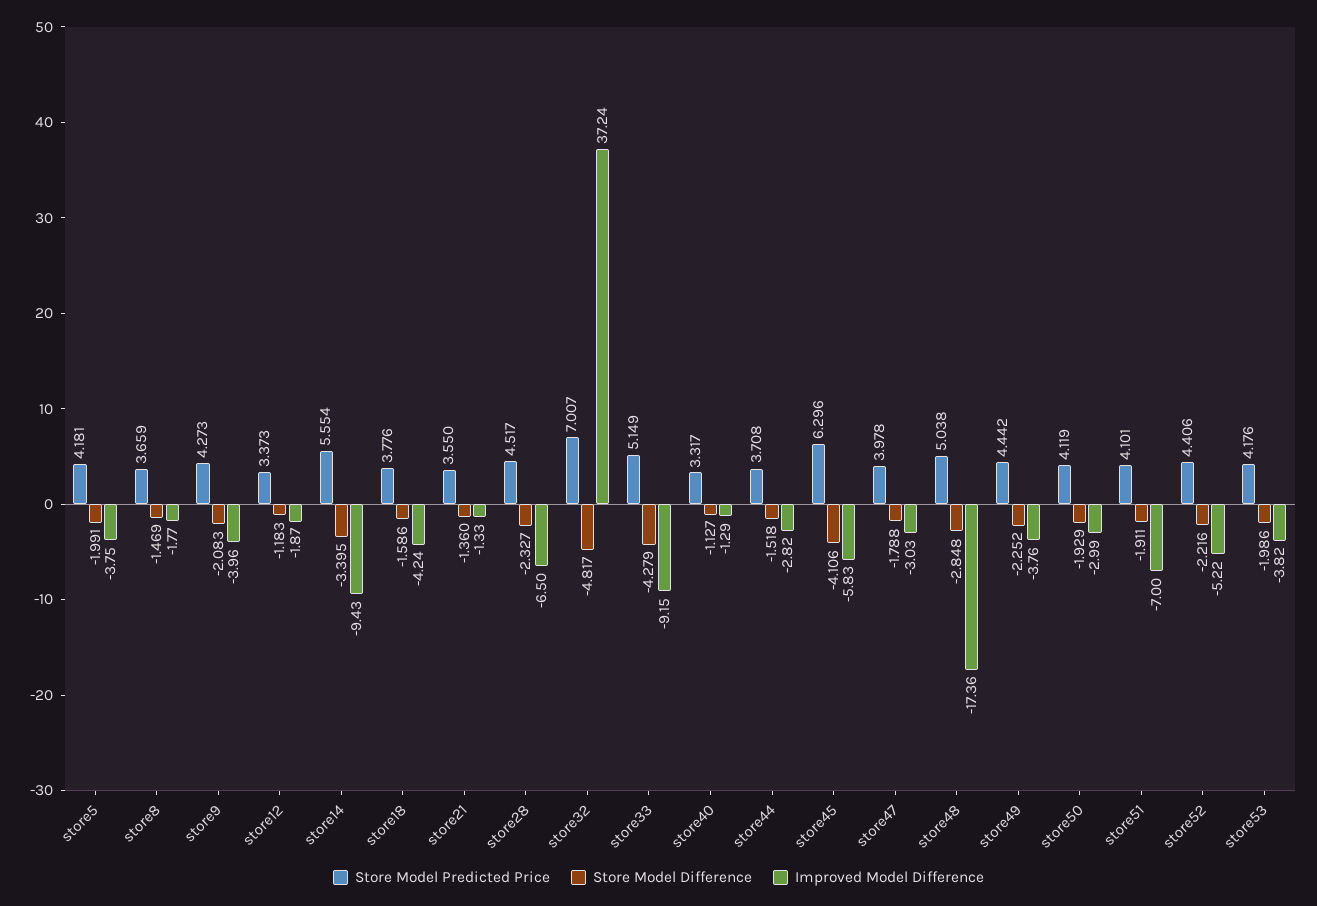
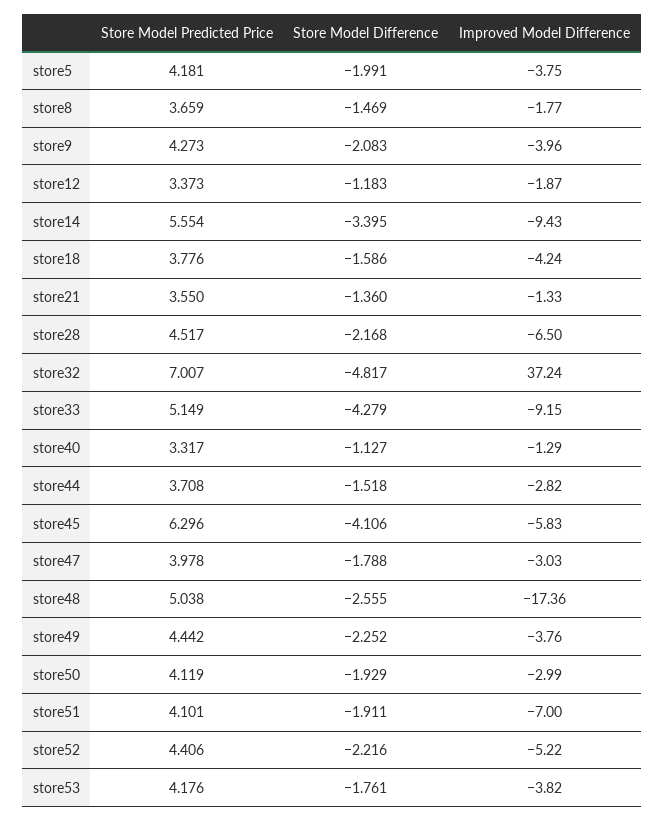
Store Model Difference, store28: -2.327 -> -2.168
Store Model Difference, store48: -2.848 -> -2.555
Store Model Difference, store53: -1.986 -> -1.761

